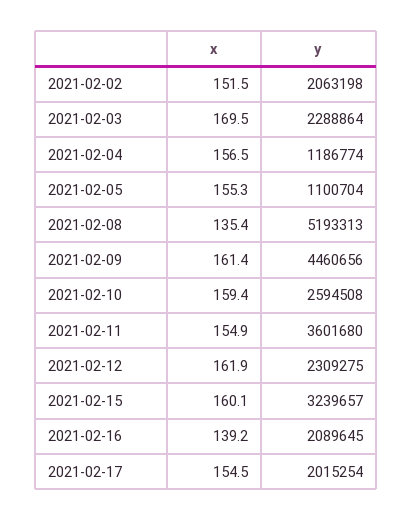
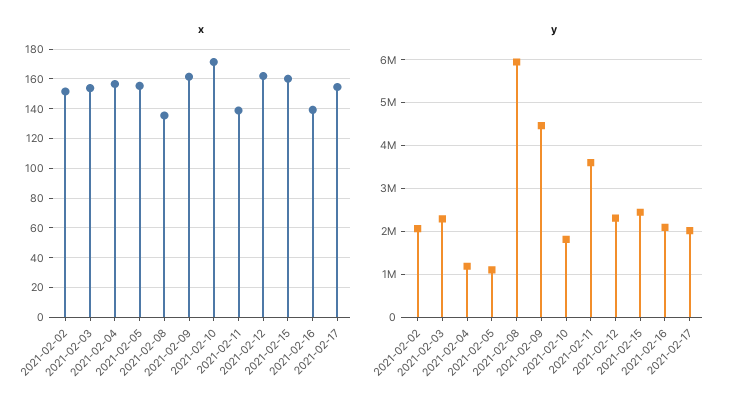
x, 2021-02-03: 169.5 -> 155
y, 2021-02-08: 5193313 -> 6000000
x, 2021-02-10: 159.4 -> 170
y, 2021-02-10: 2594508 -> 1800000
x, 2021-02-11: 154.9 -> 140
y, 2021-02-15: 3239657 -> 2400000

